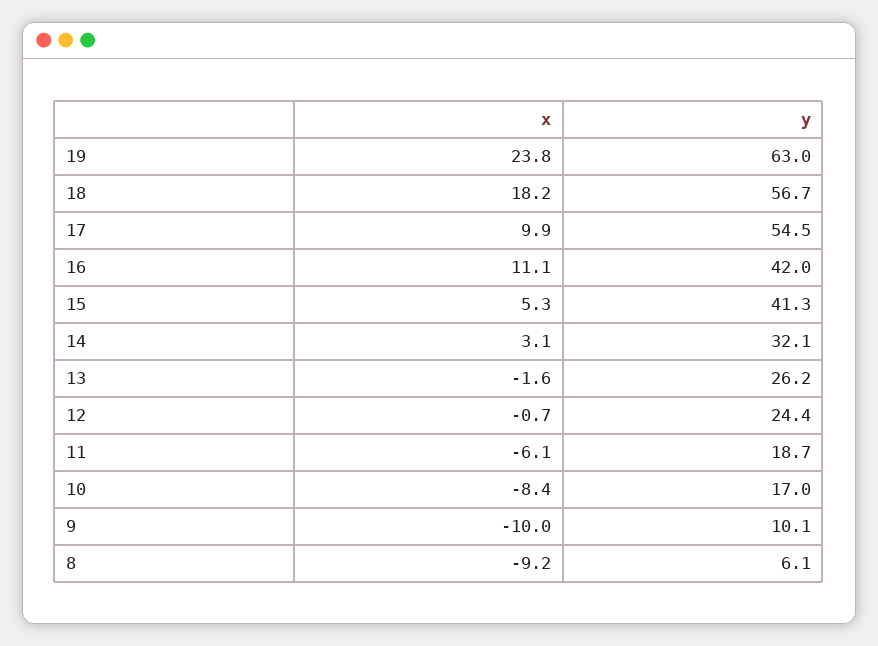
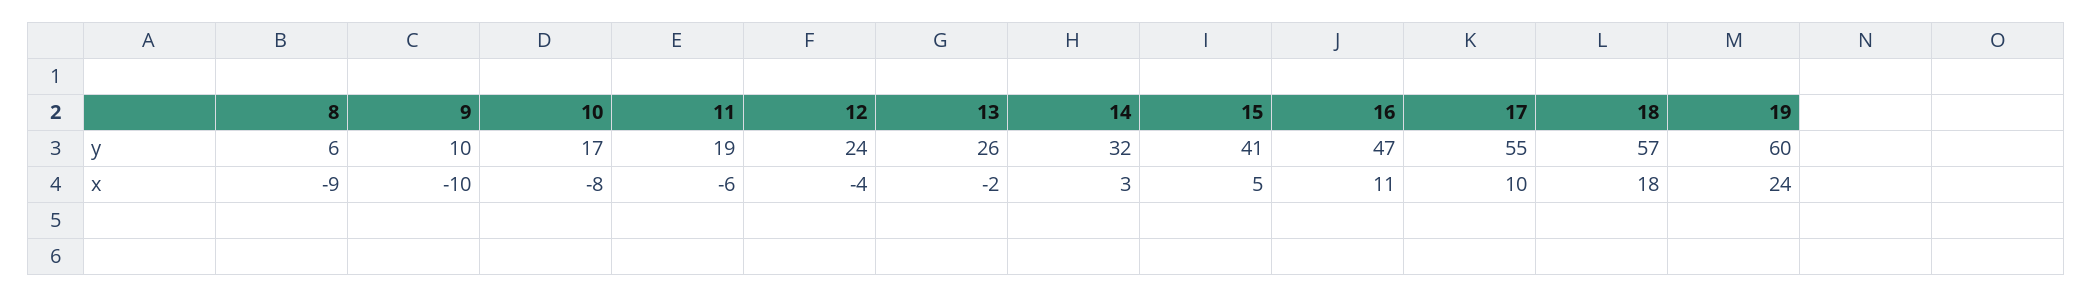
y, 19: 63 -> 60
y, 16: 42 -> 47
x, 12: -0.7 -> -4

